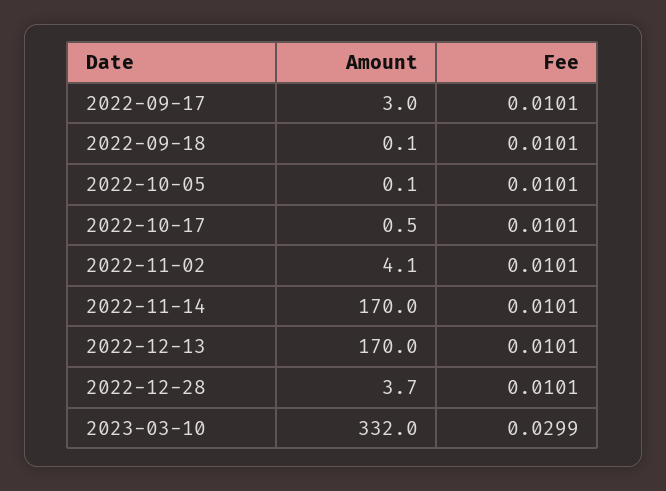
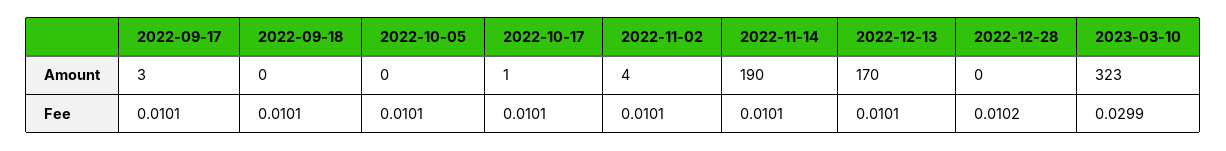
Amount, 2022-11-14: 170 -> 190
Amount, 2022-12-28: 3.7 -> 0
Fee, 2022-12-28: 0.0101 -> 0.0102
Amount, 2023-03-10: 332 -> 323

